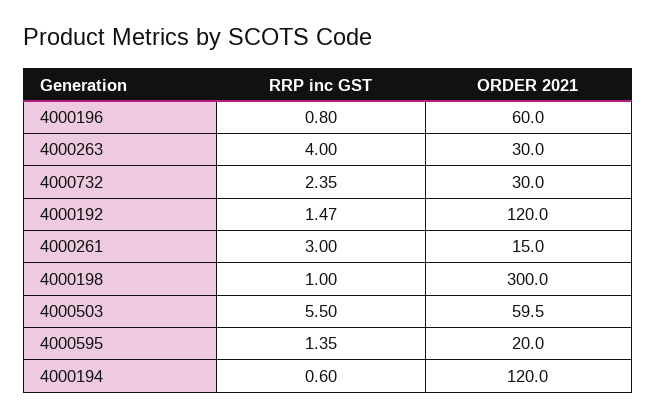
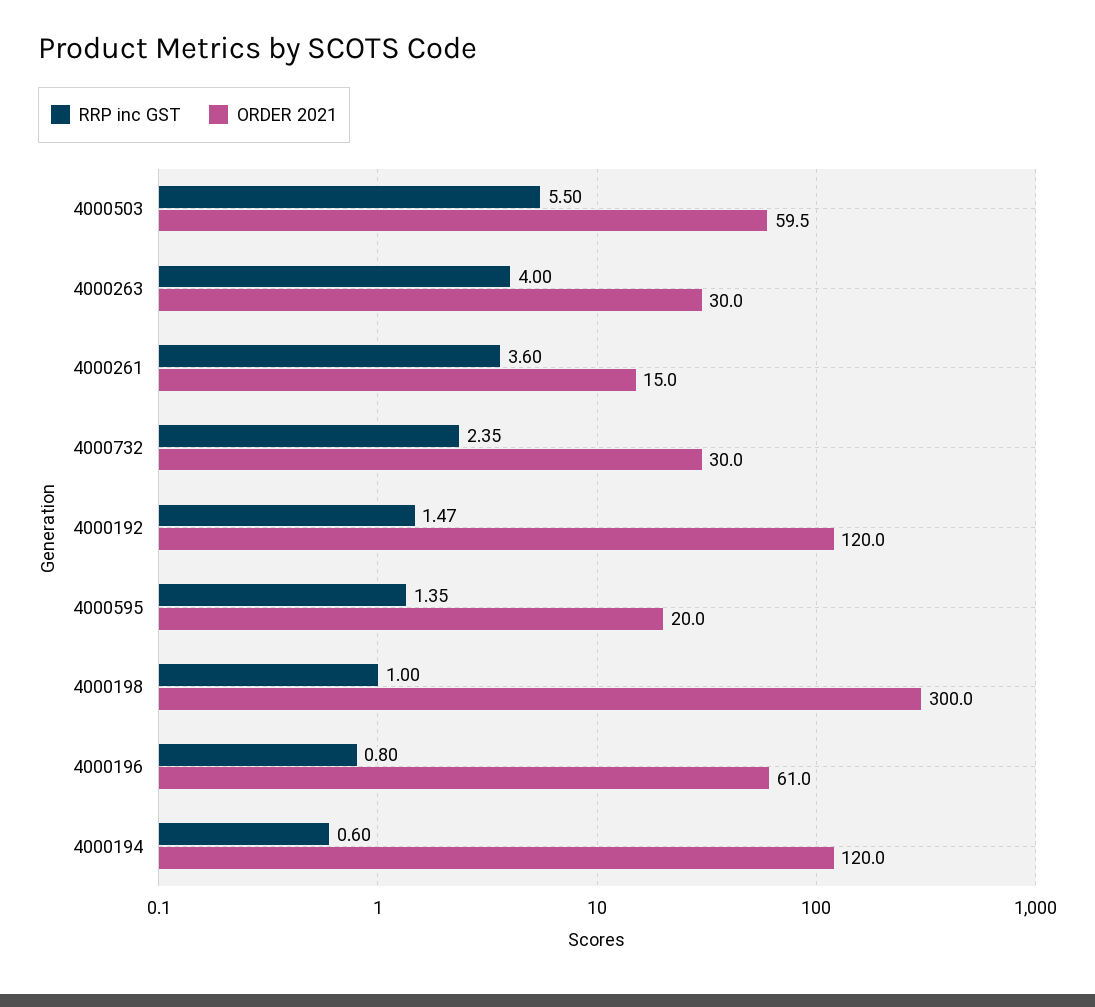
ORDER 2021, 4000196: 60 -> 61
RRP inc GST, 4000261: 3 -> 3.6

